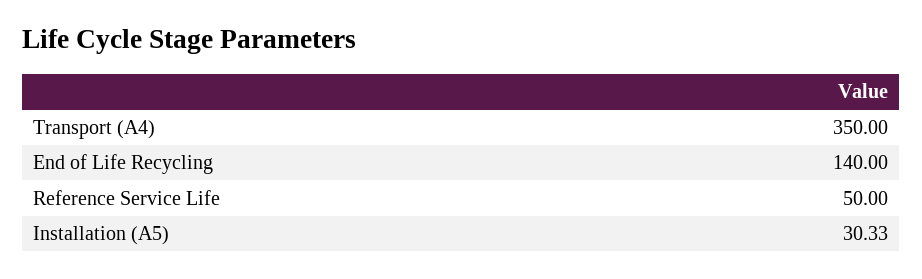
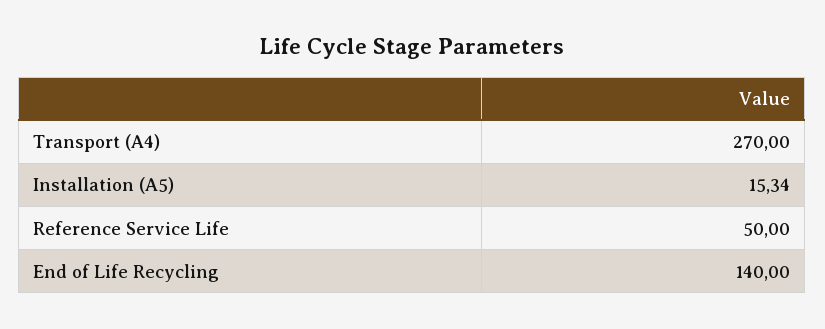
Transport (A4): 350 -> 270
Installation (A5): 30.33 -> 15.34

